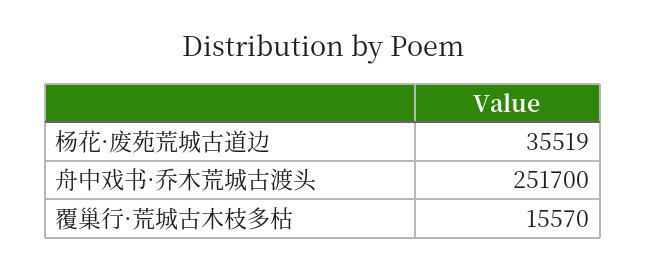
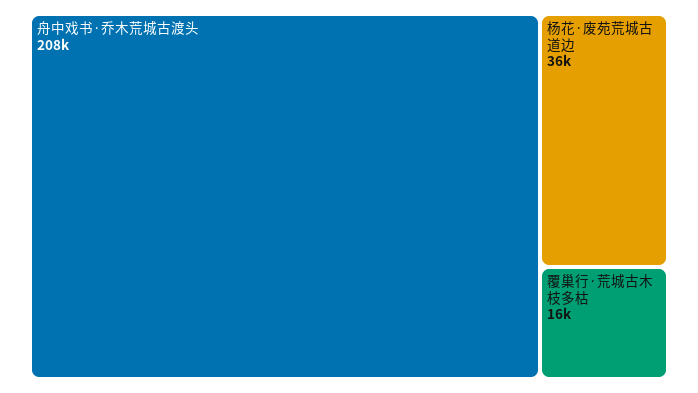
舟中戏书·乔木荒城古渡头: 251700 -> 208000

